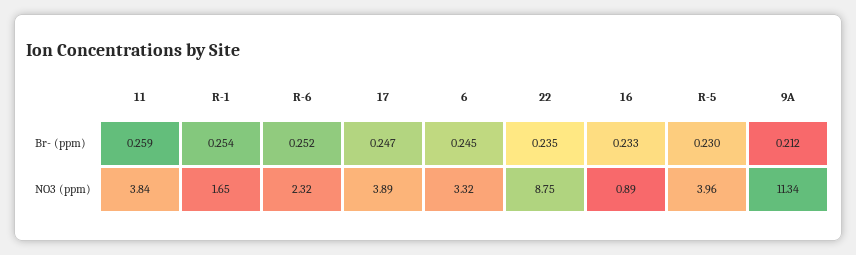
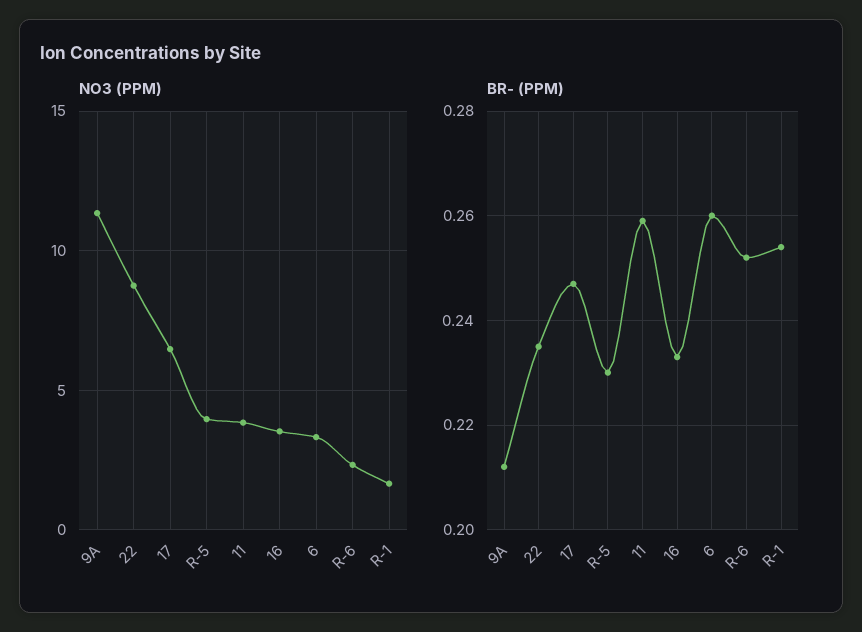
Br- (ppm), 6: 0.245 -> 0.26
NO3 (ppm), 17: 3.89 -> 6.5
NO3 (ppm), 16: 0.89 -> 3.5

